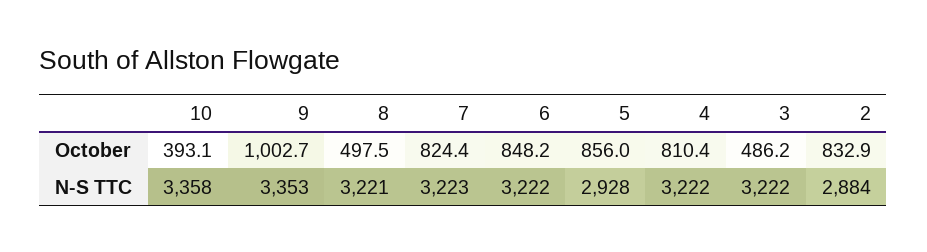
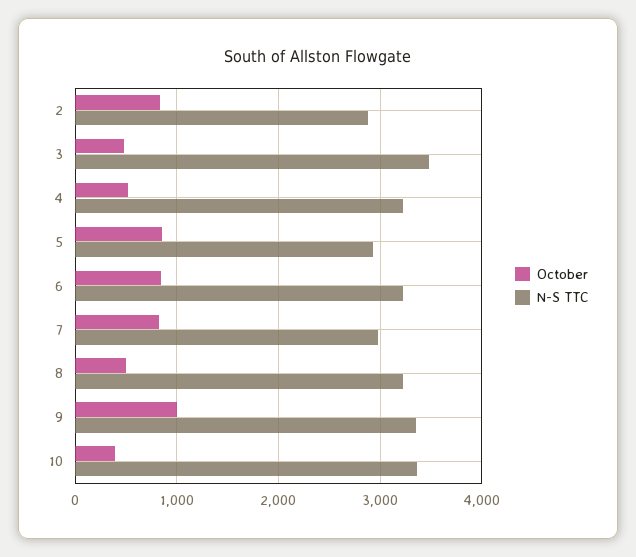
October, 4: 810.4 -> 500
N-S TTC, 7: 3223 -> 3000
N-S TTC, 3: 3222 -> 3500

